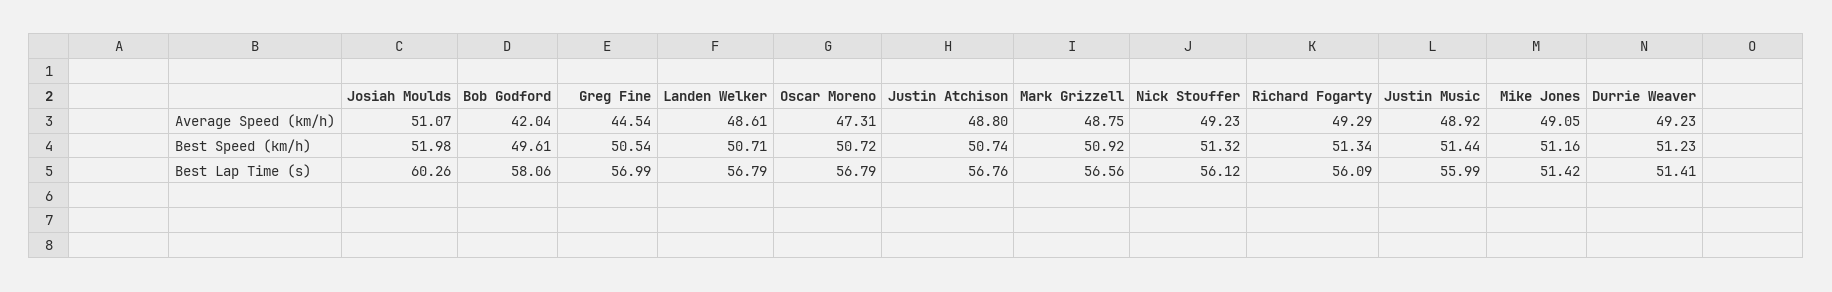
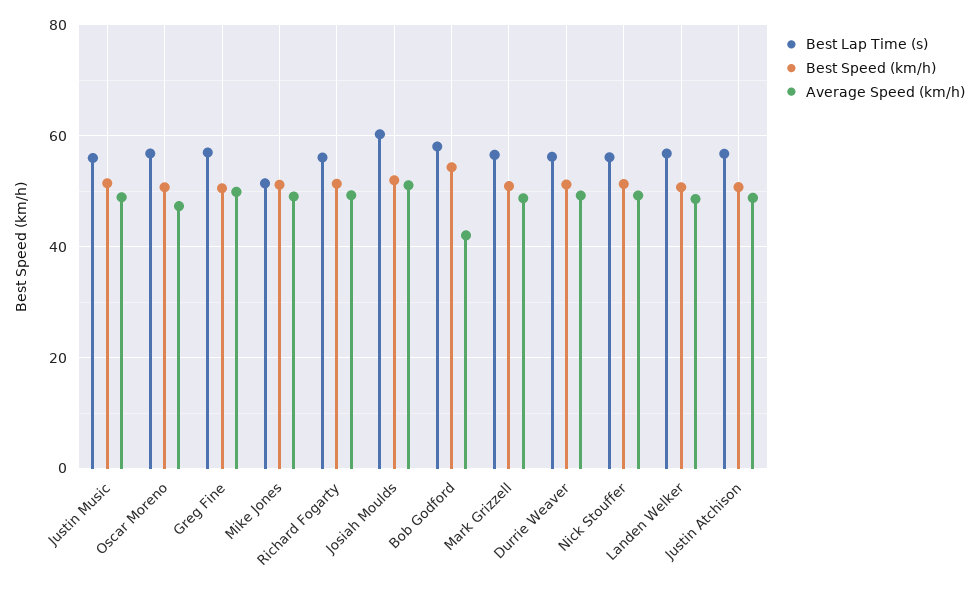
Average Speed (km/h), Greg Fine: 44.54 -> 50
Best Speed (km/h), Bob Godford: 49.61 -> 54
Best Lap Time (s), Durrie Weaver: 51.41 -> 56

